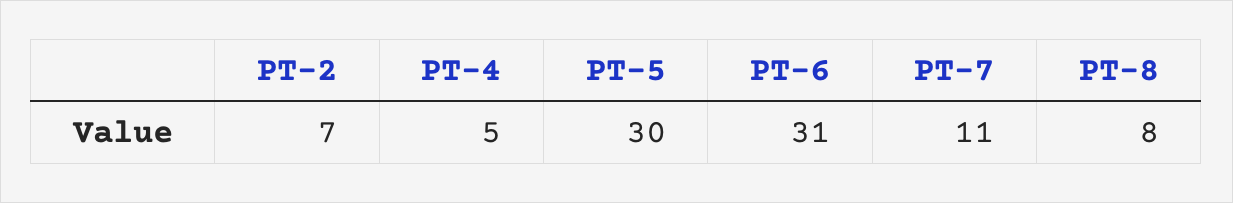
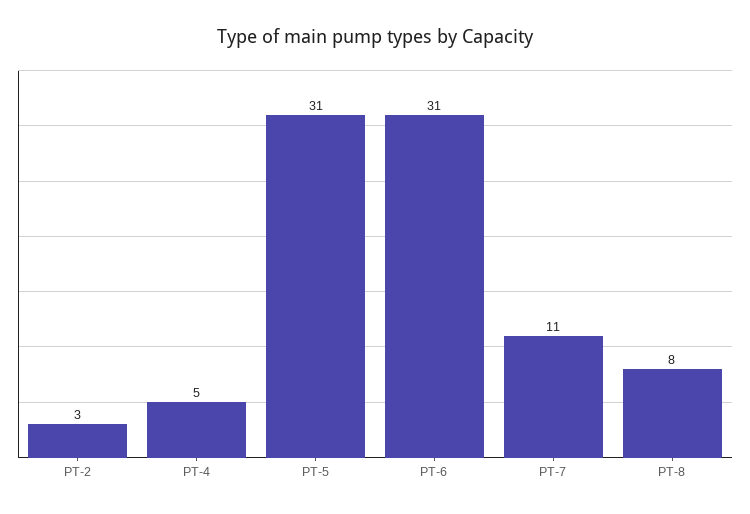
PT-2: 7 -> 3
PT-5: 30 -> 31

